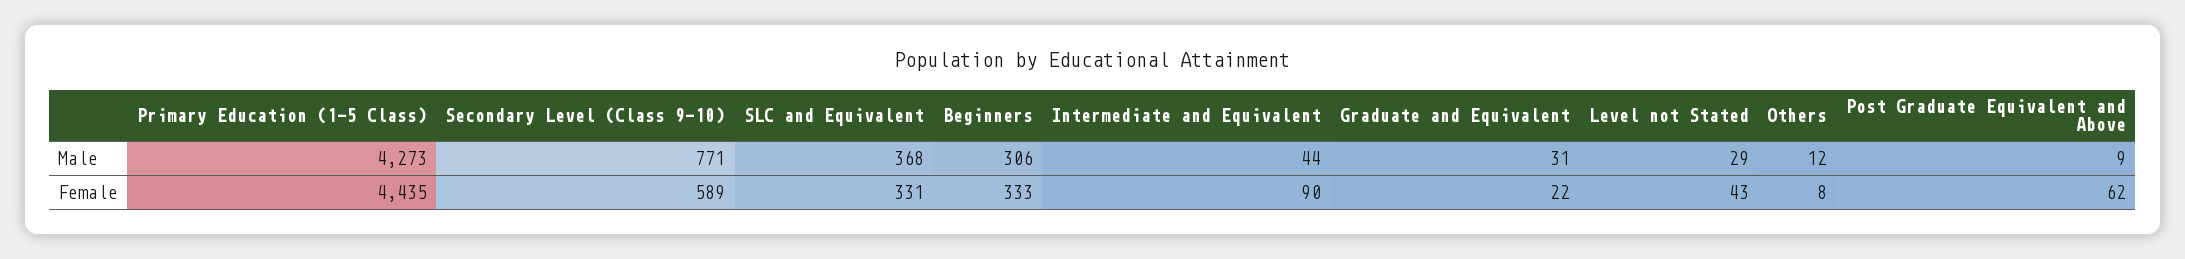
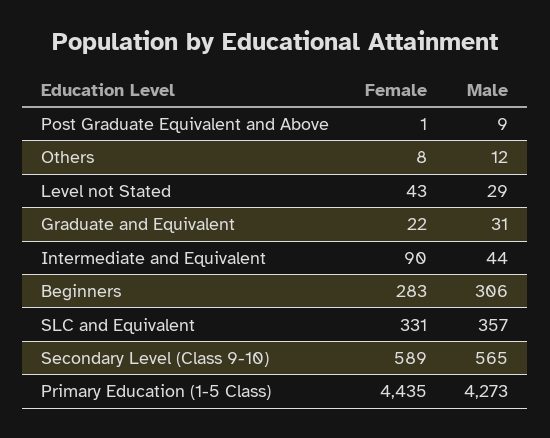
Secondary Level (Class 9-10), Male: 771 -> 565
SLC and Equivalent, Male: 368 -> 357
Beginners, Female: 333 -> 283
Post Graduate Equivalent and Above, Female: 62 -> 1

